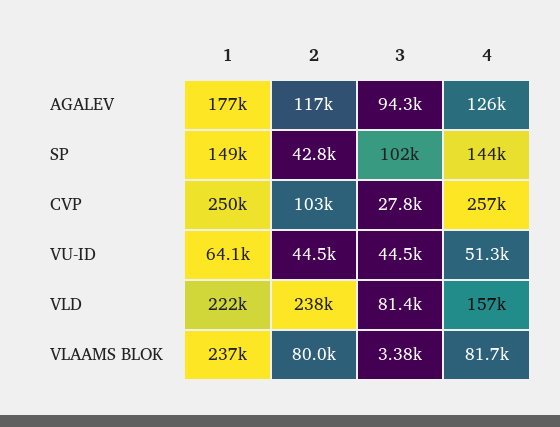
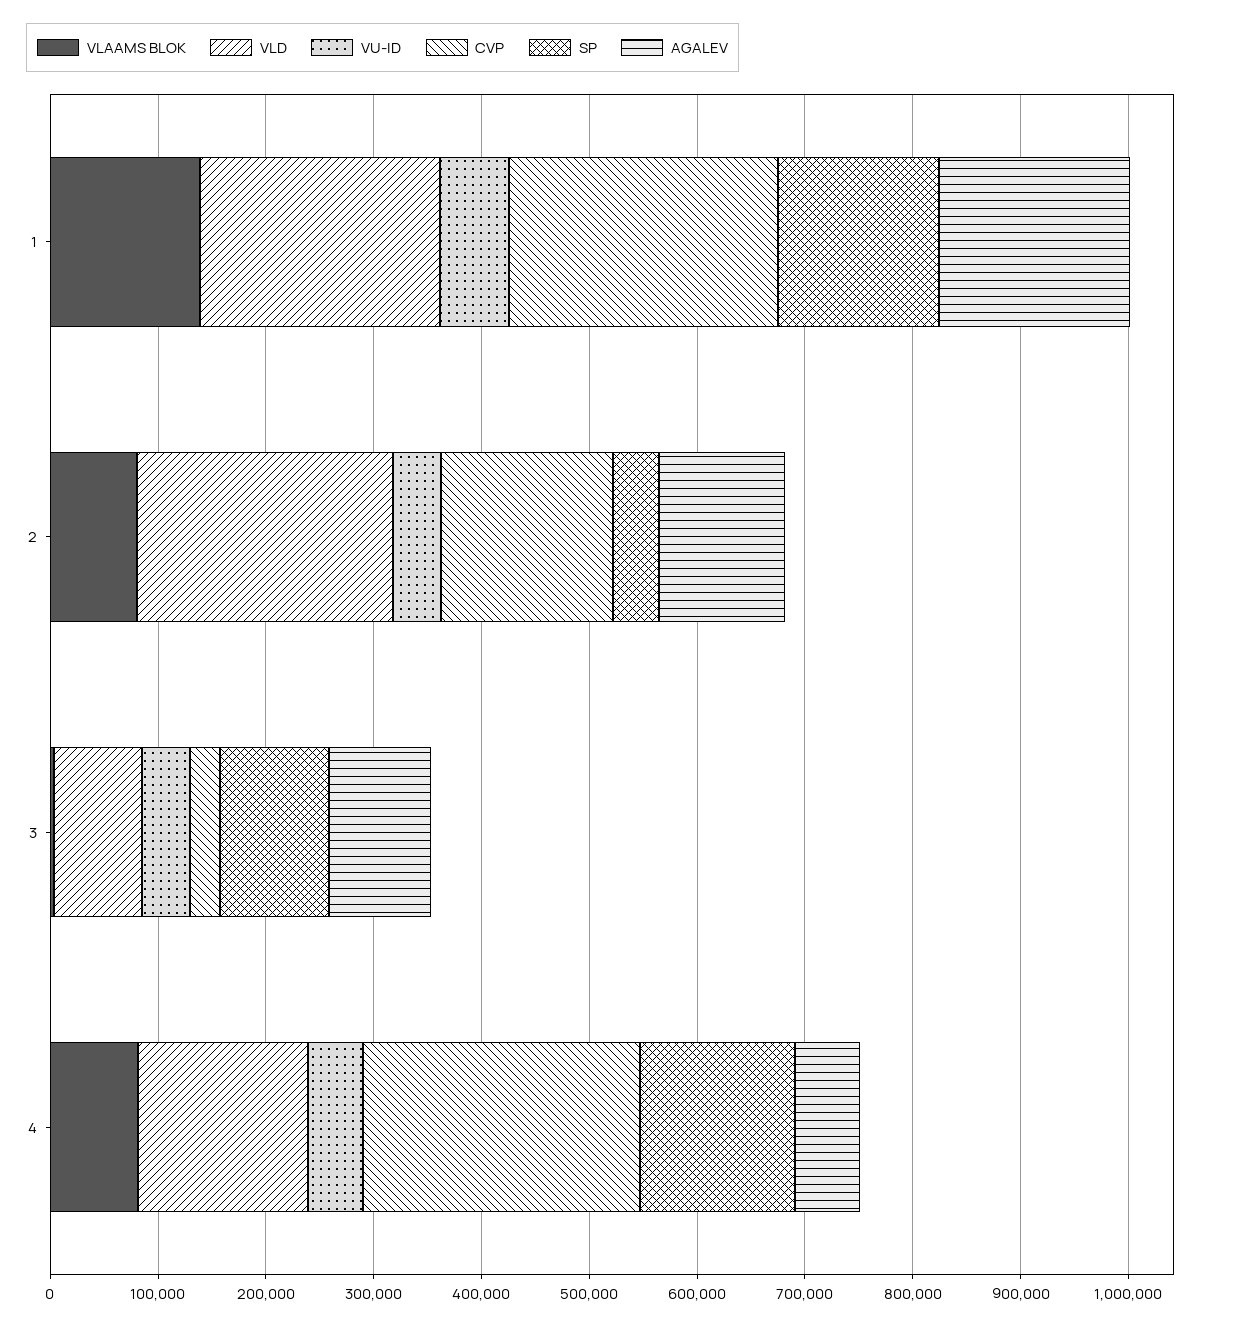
AGALEV, 4: 126000 -> 60000
CVP, 2: 103000 -> 160000
VLAAMS BLOK, 1: 237000 -> 140000

